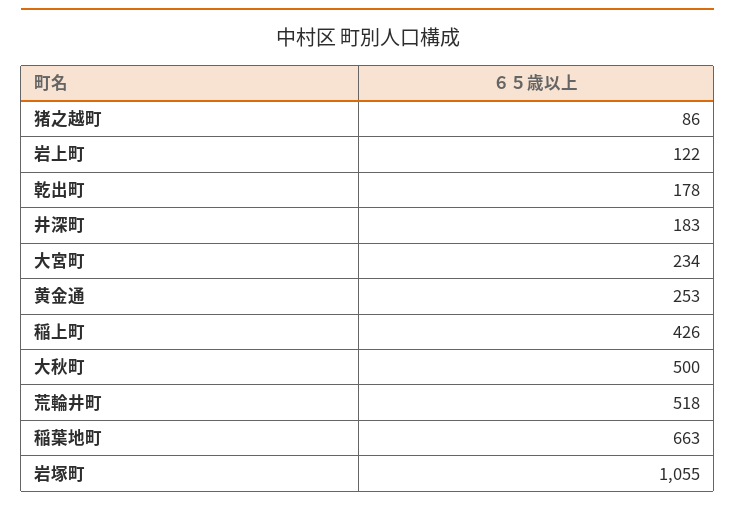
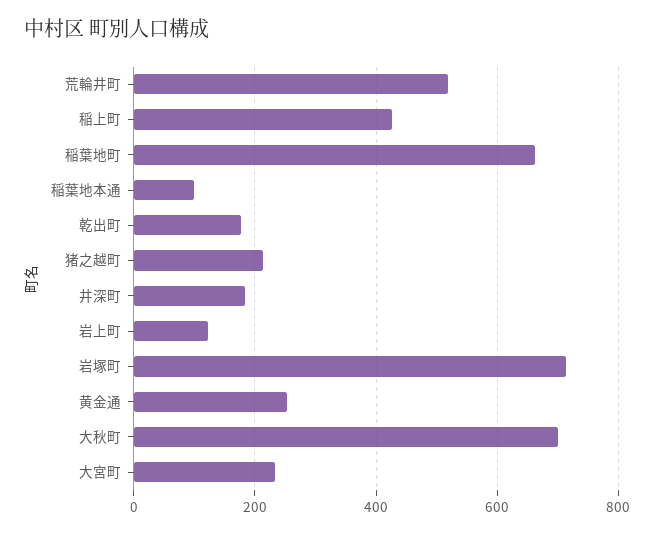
猪之越町: 86 -> 220
大秋町: 500 -> 700
岩塚町: 1055 -> 720
稲葉地本通: none -> 100

